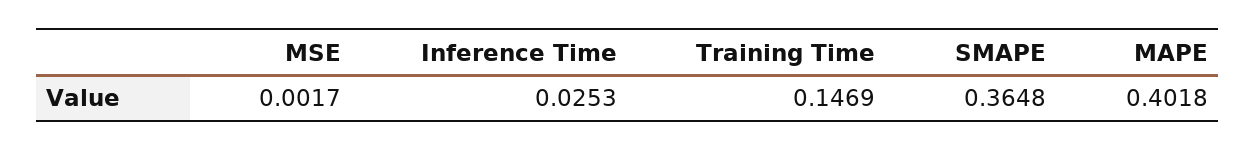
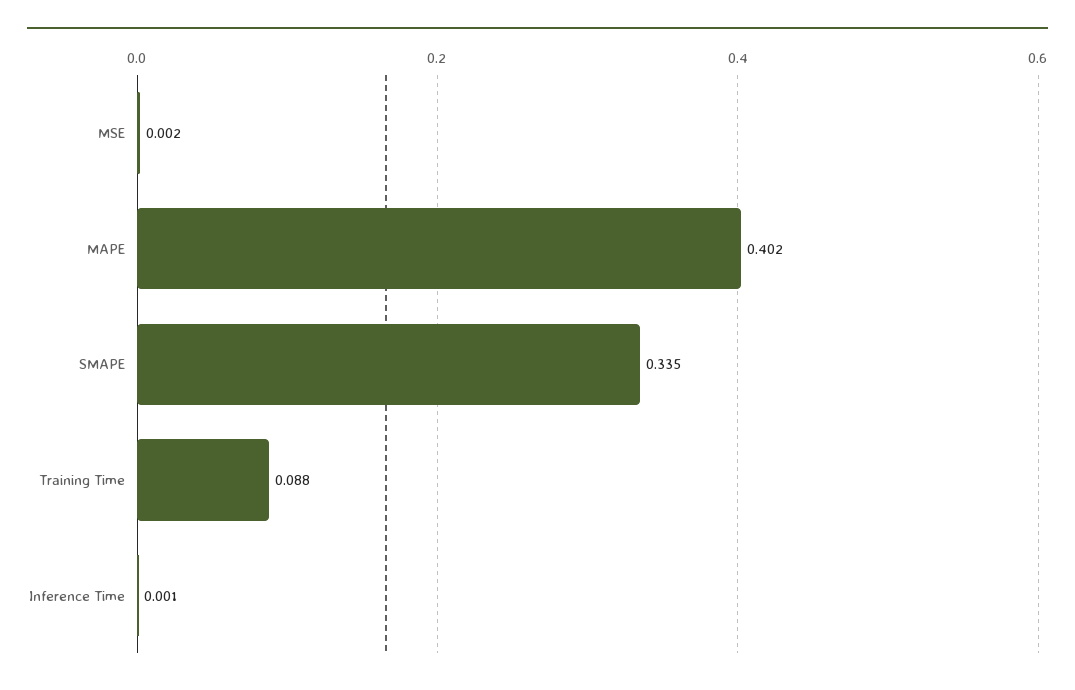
Inference Time: 0.0253 -> 0.001
Training Time: 0.1469 -> 0.088
SMAPE: 0.3648 -> 0.335

